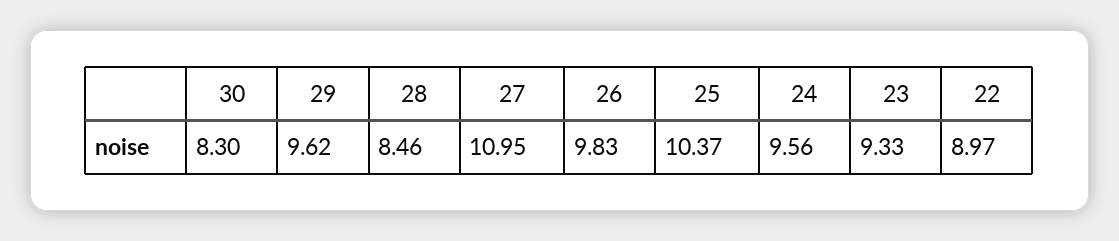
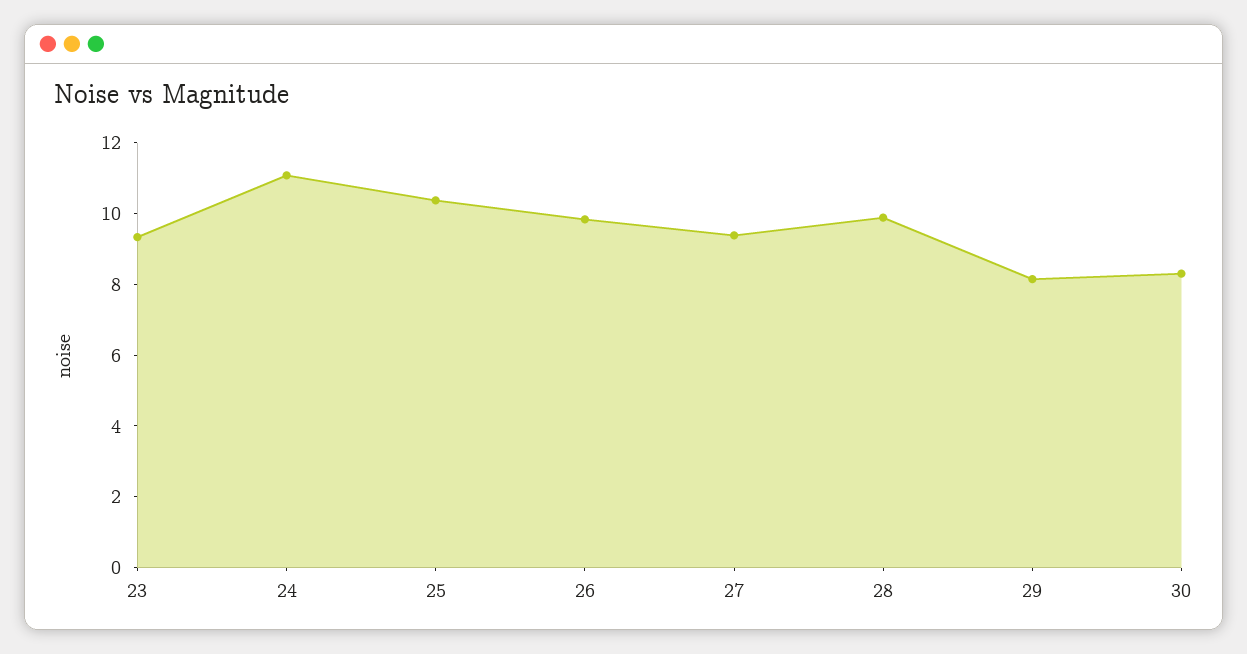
29: 9.62 -> 8
28: 8.46 -> 10
27: 10.95 -> 9.5
24: 9.56 -> 11
22: 8.97 -> none

